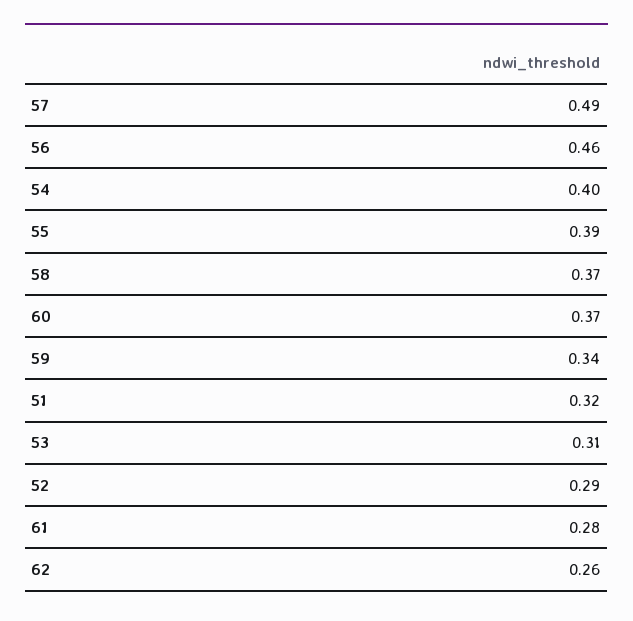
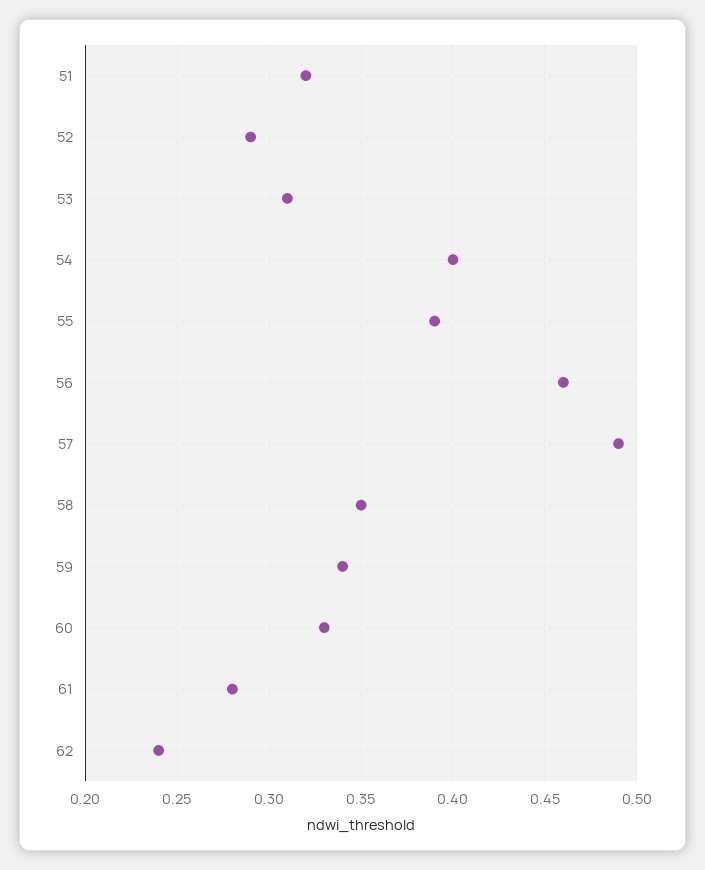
58: 0.37 -> 0.35
60: 0.37 -> 0.33
62: 0.26 -> 0.24

